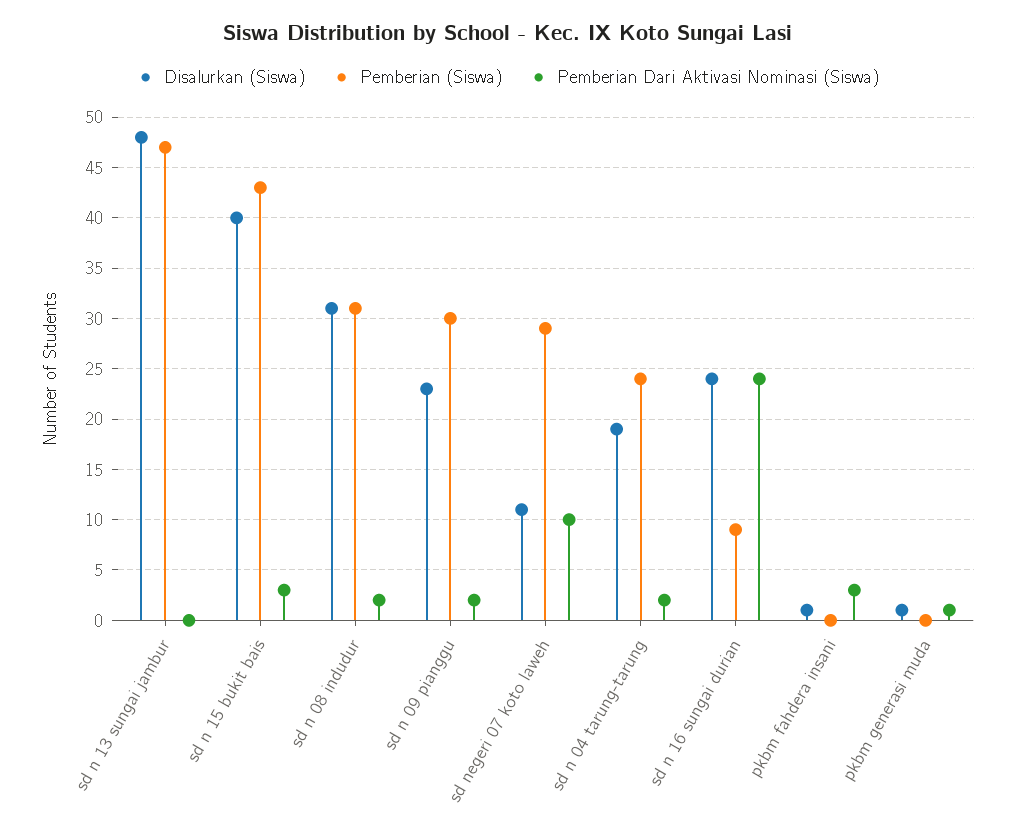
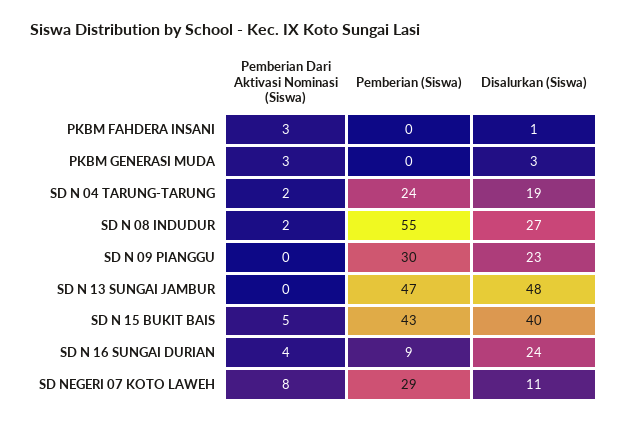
Pemberian Dari Aktivasi Nominasi (Siswa), sd n 15 bukit bais: 3 -> 5
Disalurkan (Siswa), sd n 08 indudur: 31 -> 27
Pemberian (Siswa), sd n 08 indudur: 31 -> 55
Pemberian Dari Aktivasi Nominasi (Siswa), sd n 09 pianggu: 2 -> 0
Pemberian Dari Aktivasi Nominasi (Siswa), sd negeri 07 koto laweh: 10 -> 8
Pemberian Dari Aktivasi Nominasi (Siswa), sd n 16 sungai durian: 24 -> 4
Disalurkan (Siswa), pkbm generasi muda: 1 -> 3
Pemberian Dari Aktivasi Nominasi (Siswa), pkbm generasi muda: 1 -> 3

